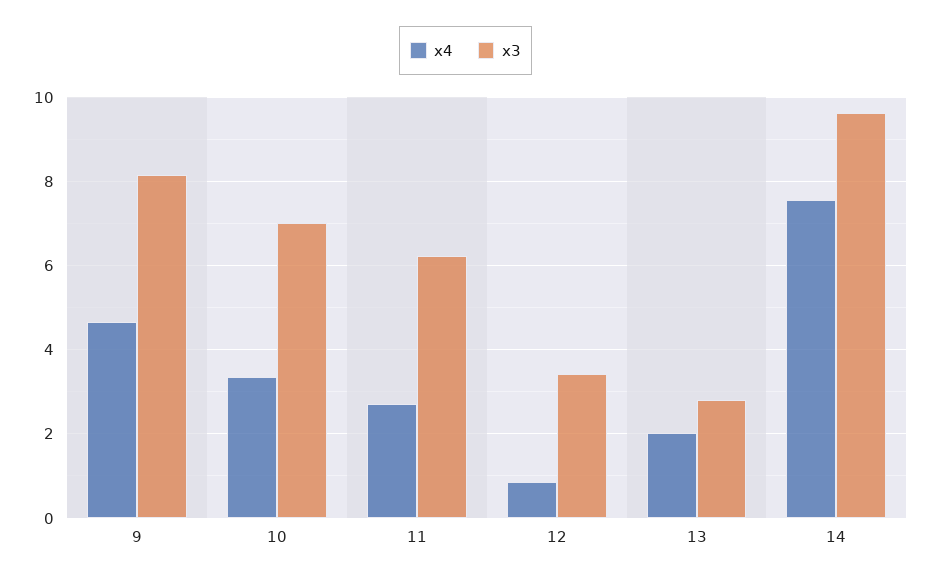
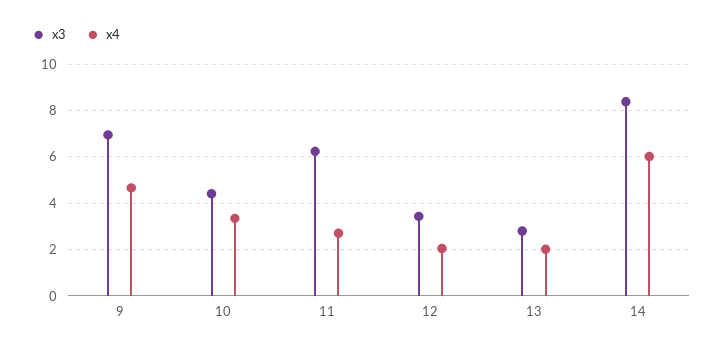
x3, 9: 8.2 -> 7
x3, 10: 7 -> 4.5
x4, 12: 0.8 -> 2
x4, 14: 7.6 -> 6
x3, 14: 9.6 -> 8.5

